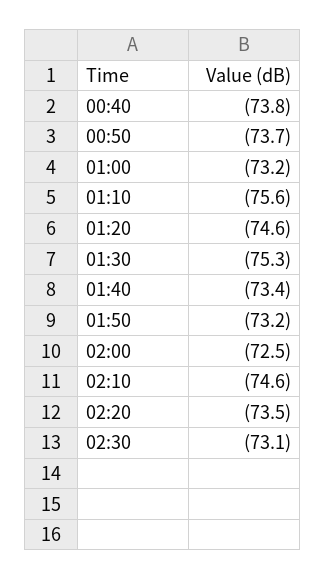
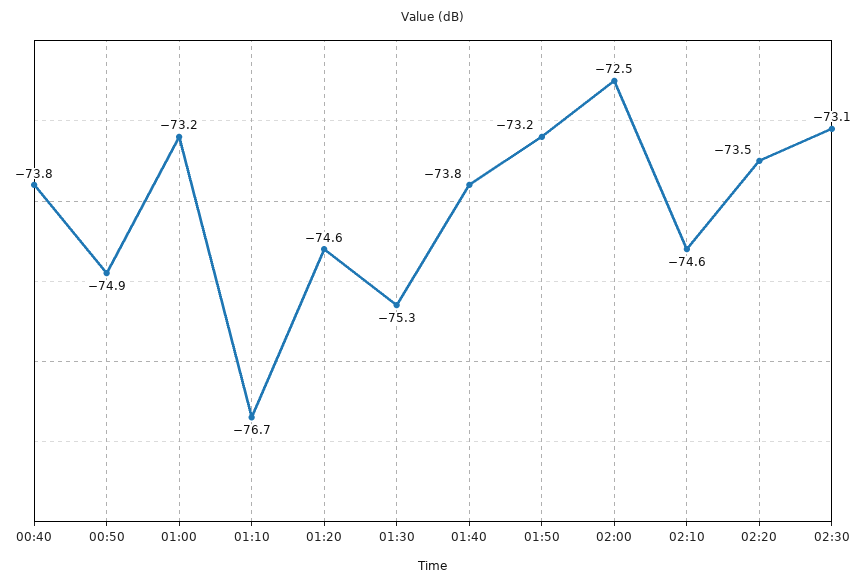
00:50: -73.7 -> -74.9
01:10: -75.6 -> -76.7
01:40: -73.4 -> -73.8

